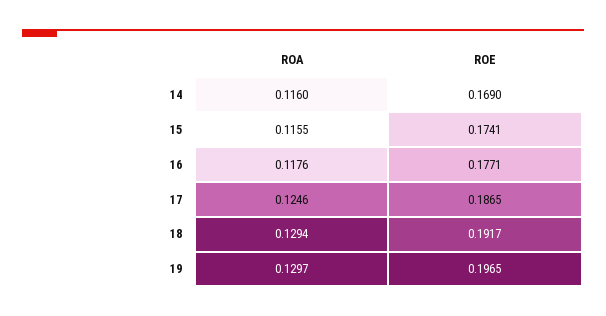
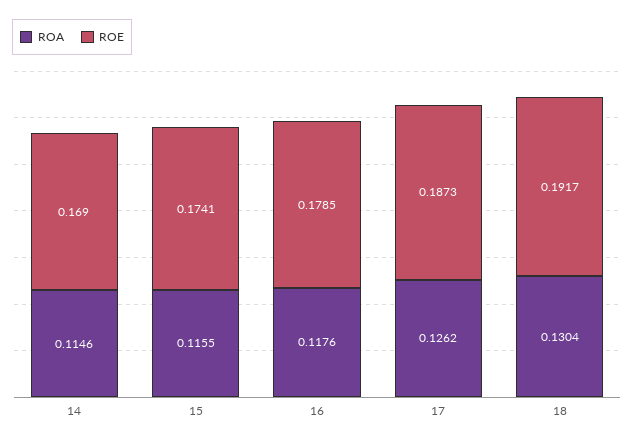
ROA, 14: 0.116 -> 0.1146
ROE, 16: 0.1771 -> 0.1785
ROA, 17: 0.1246 -> 0.1262
ROE, 17: 0.1865 -> 0.1873
ROA, 18: 0.1294 -> 0.1304
ROA, 19: 0.1297 -> none
ROE, 19: 0.1965 -> none

